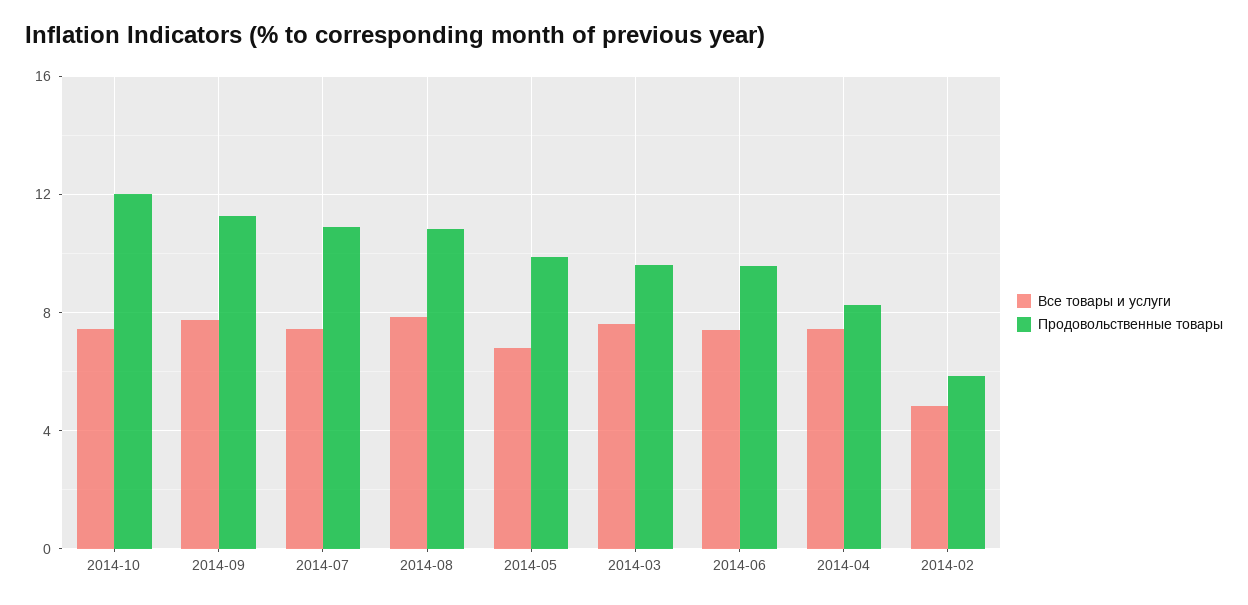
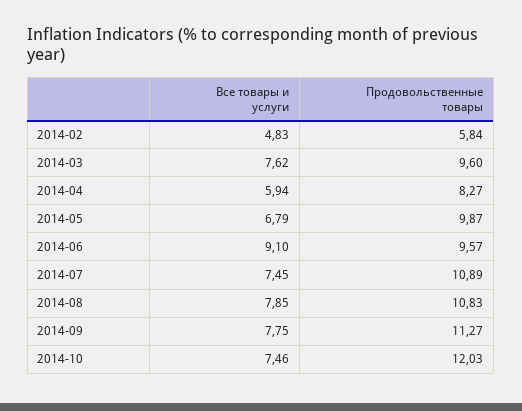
Все товары и услуги, 2014-06: 7.5 -> 9.1
Все товары и услуги, 2014-04: 7.5 -> 5.94

